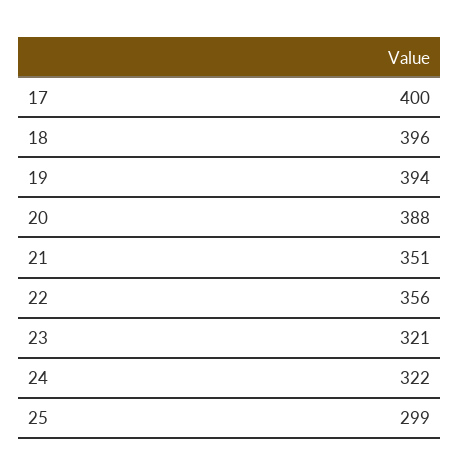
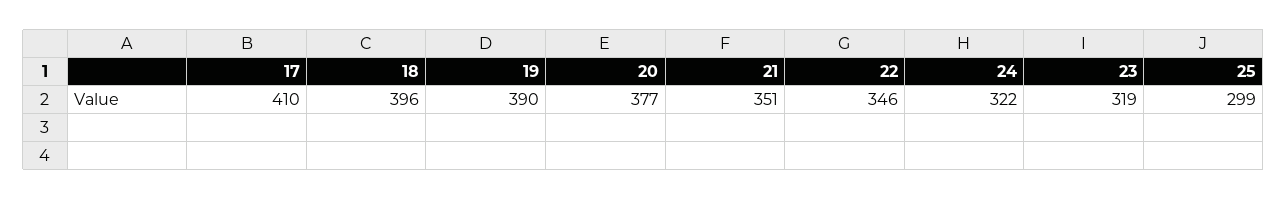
17: 400 -> 410
19: 394 -> 390
20: 388 -> 377
22: 356 -> 346
23: 321 -> 319

